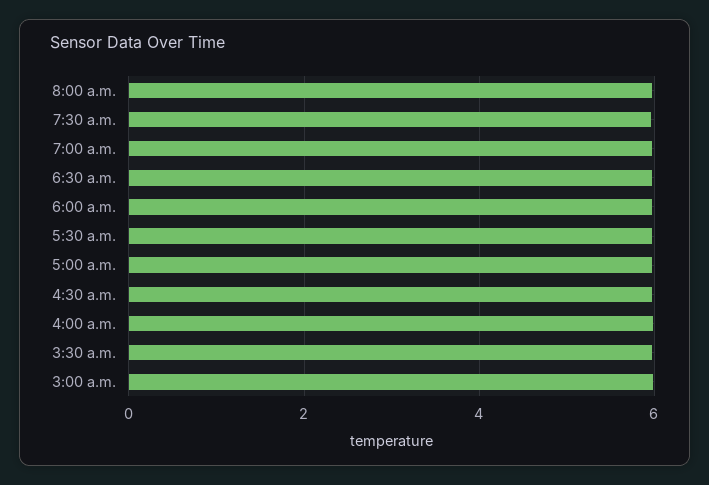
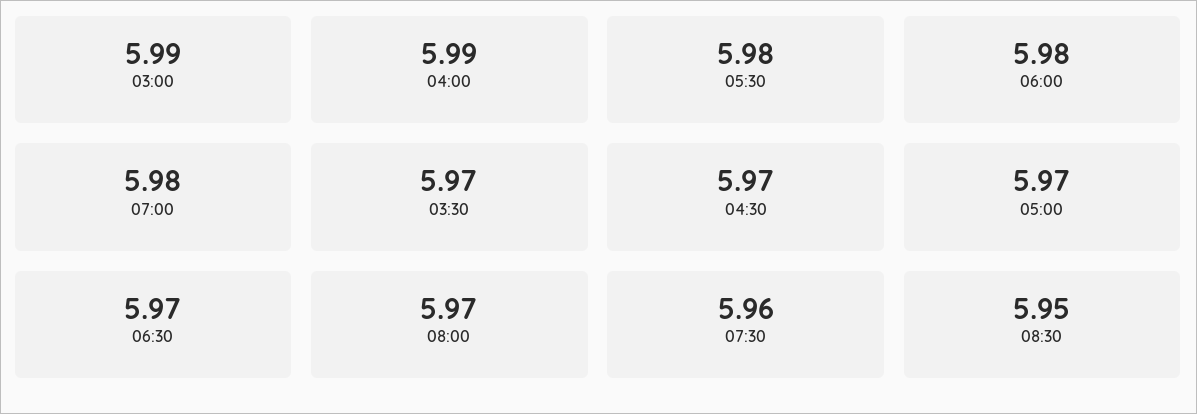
08:30: none -> 5.95

